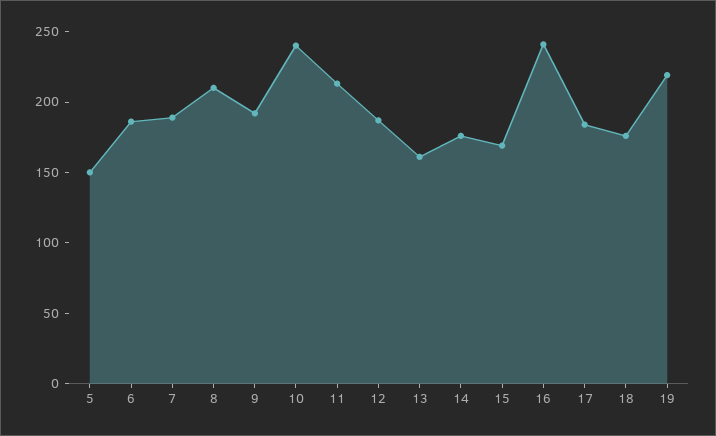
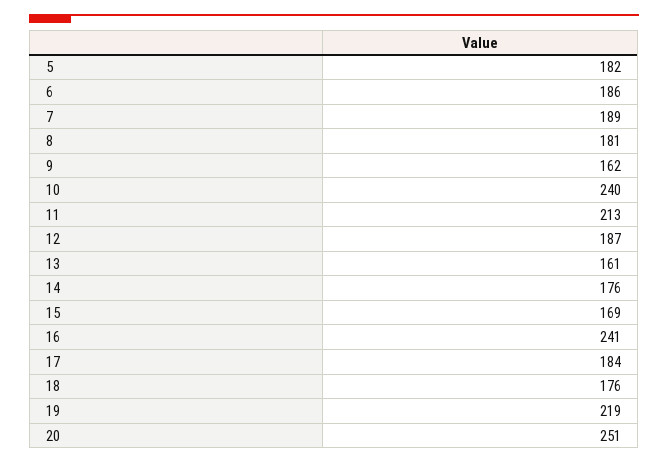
5: 150 -> 182
8: 210 -> 181
9: 190 -> 162
20: none -> 251

